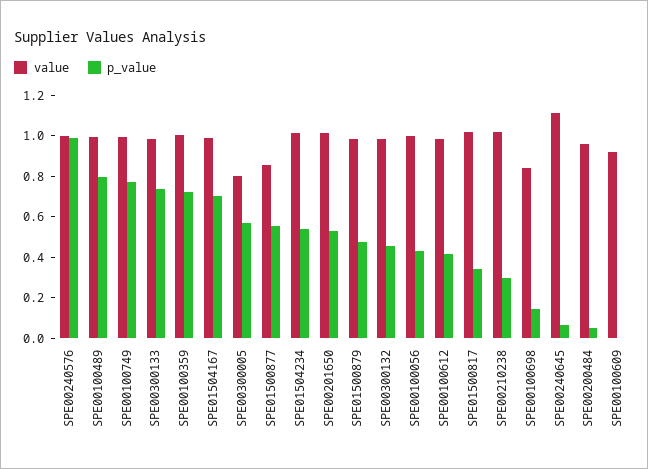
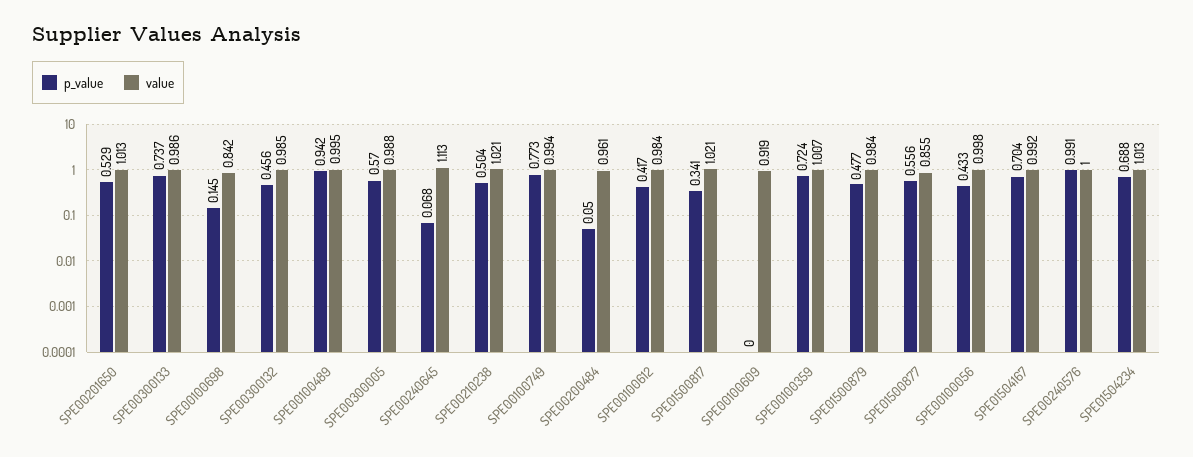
p_value, SPE00100489: 0.8 -> 0.942
value, SPE00300005: 0.8 -> 0.988
p_value, SPE01504234: 0.55 -> 0.688
p_value, SPE00210238: 0.3 -> 0.504

